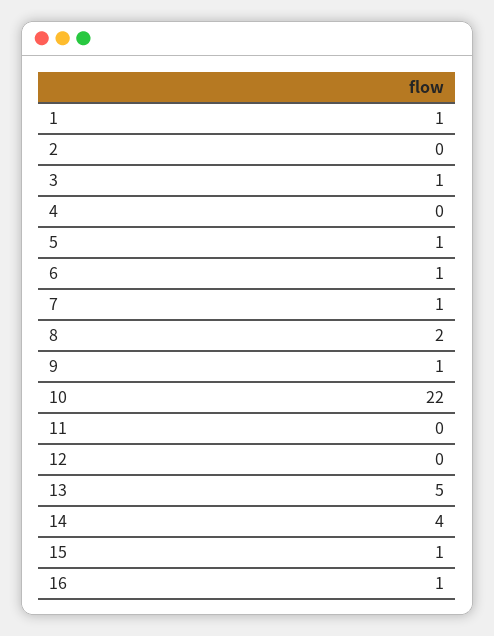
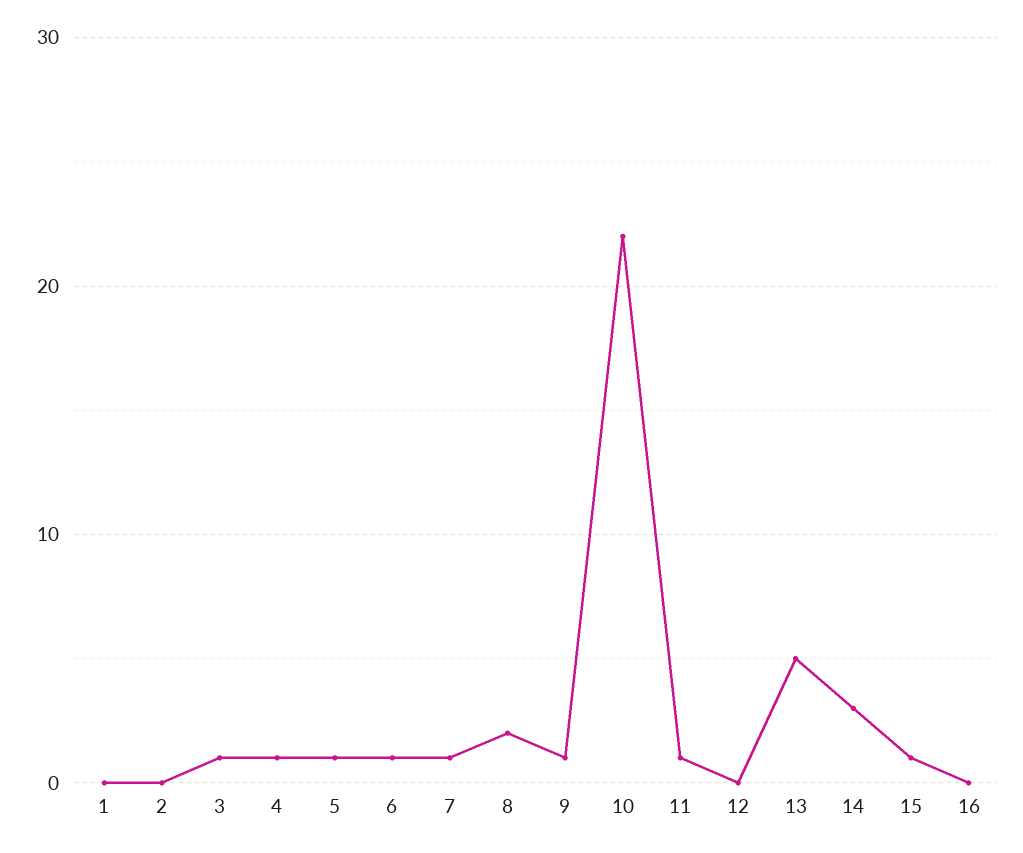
1: 1 -> 0
4: 0 -> 1
11: 0 -> 1
14: 4 -> 3
16: 1 -> 0

